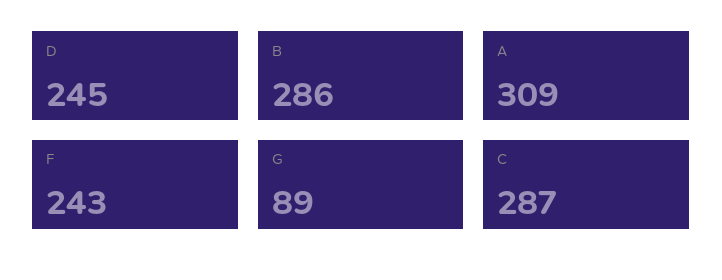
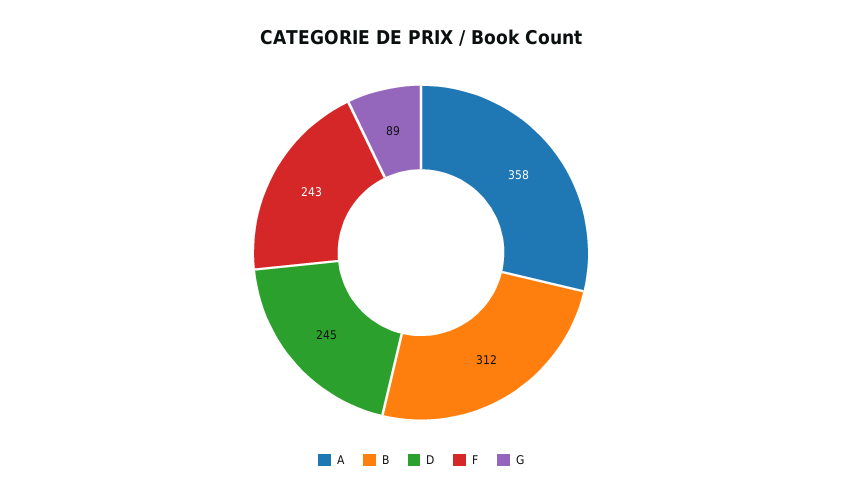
B: 286 -> 312
A: 309 -> 358
C: 287 -> none

